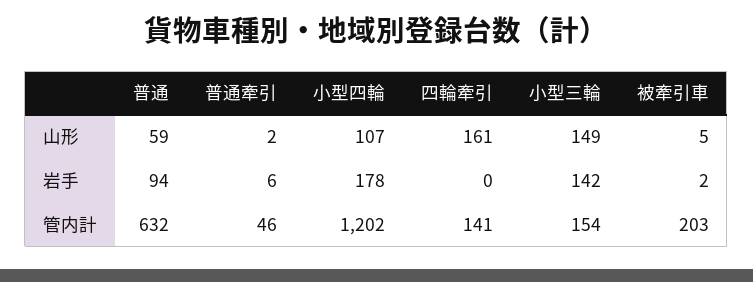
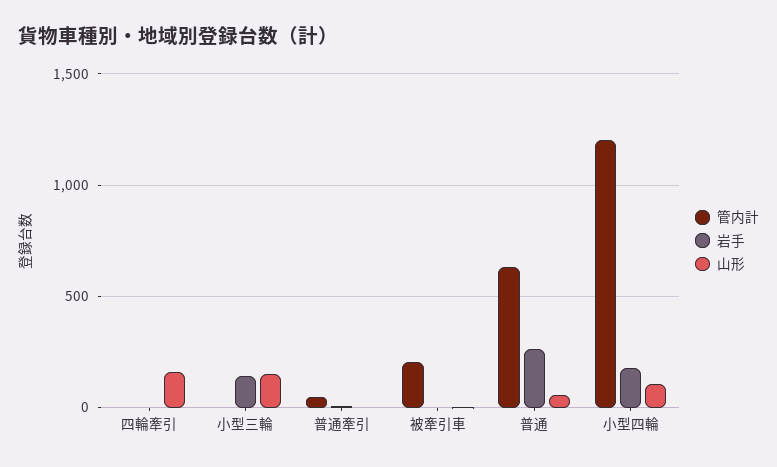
岩手, 普通: 94 -> 250
管内計, 四輪牽引: 141 -> 0
管内計, 小型三輪: 154 -> 0

